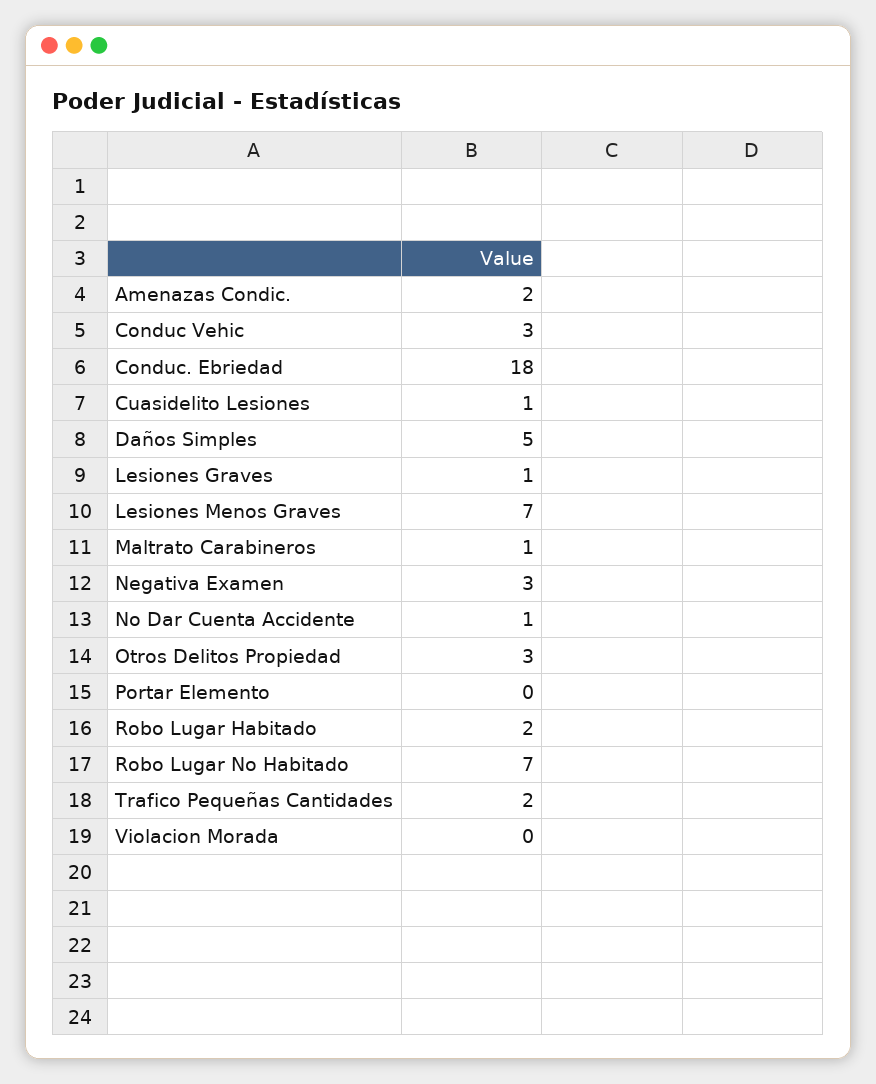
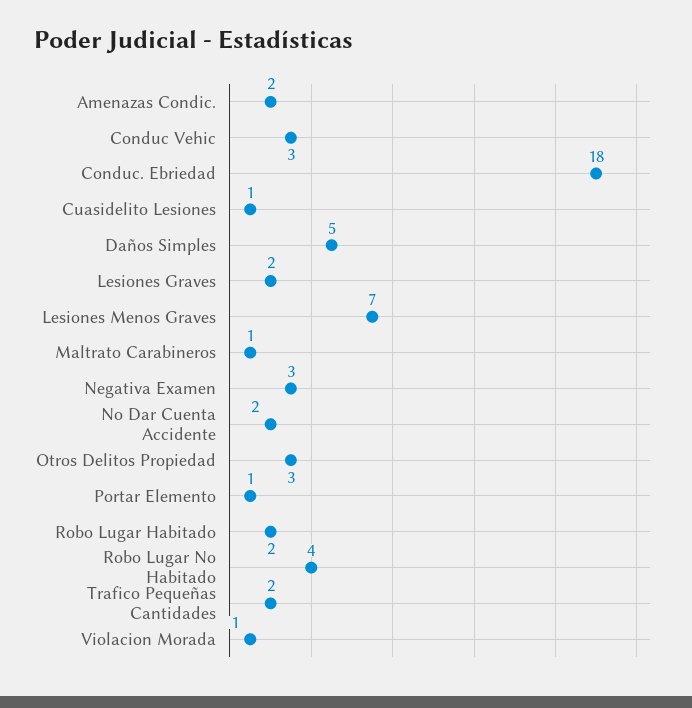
Lesiones Graves: 1 -> 2
No Dar Cuenta Accidente: 1 -> 2
Portar Elemento: 0 -> 1
Robo Lugar No Habitado: 7 -> 4
Violacion Morada: 0 -> 1

